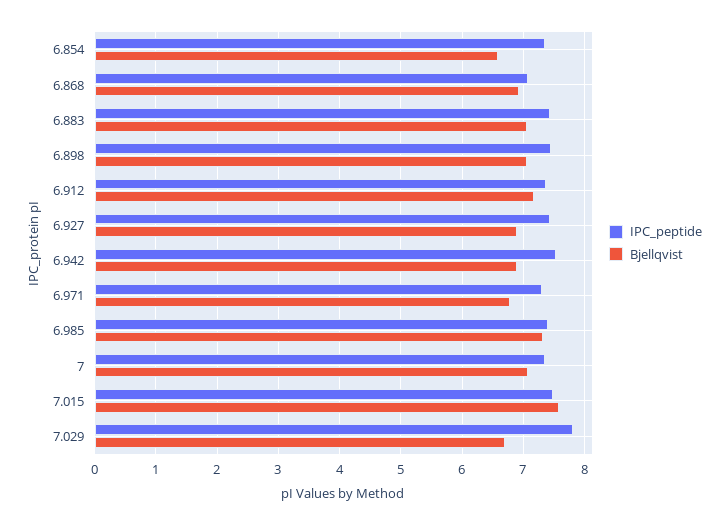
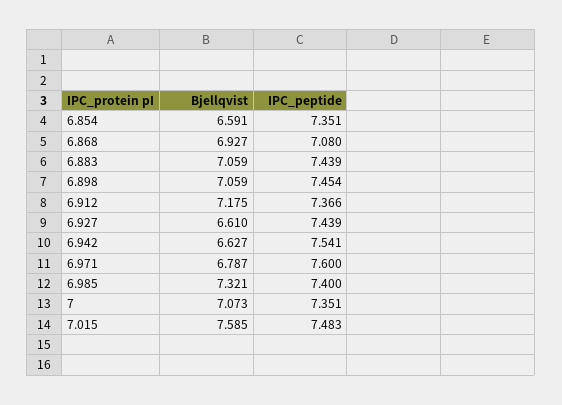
Bjellqvist, 6.927: 6.9 -> 6.61
Bjellqvist, 6.942: 6.9 -> 6.627
IPC_peptide, 6.971: 7.3 -> 7.6
IPC_peptide, 7.029: 7.8 -> none
Bjellqvist, 7.029: 6.7 -> none

